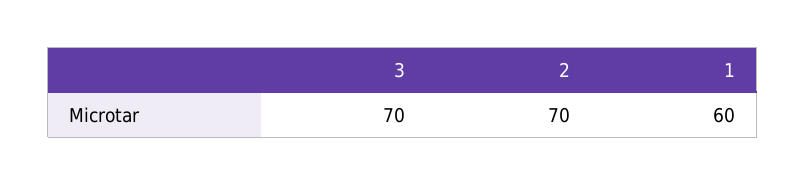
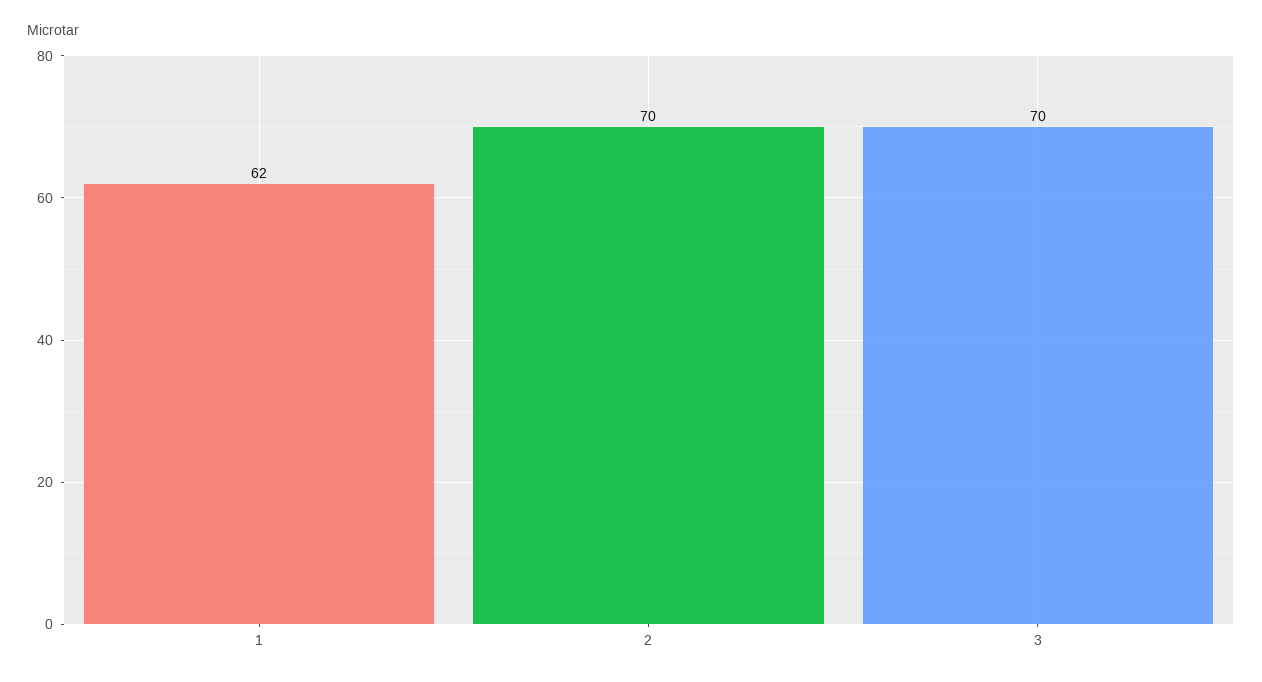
1: 60 -> 62

